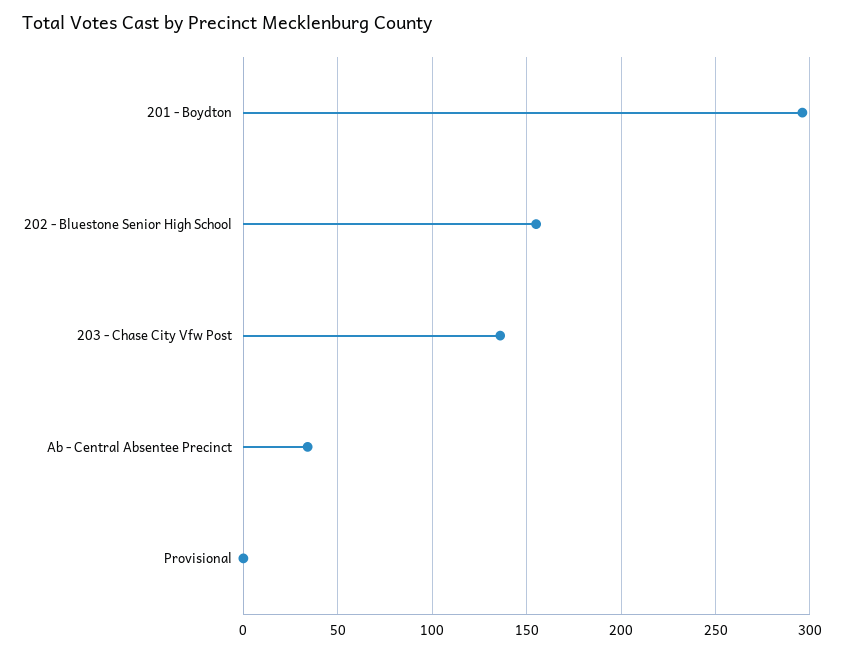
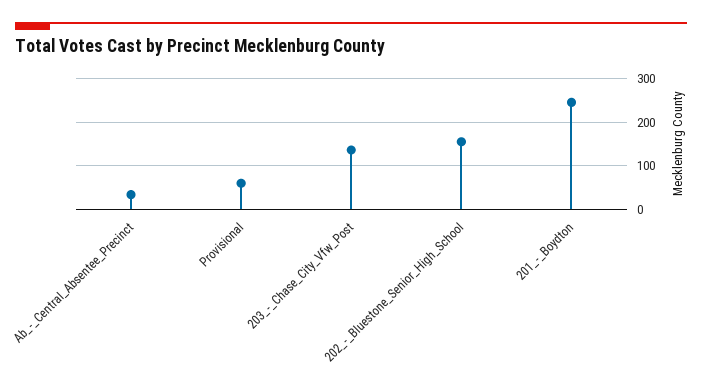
201 - Boydton: 295 -> 240
Provisional: 0 -> 60

